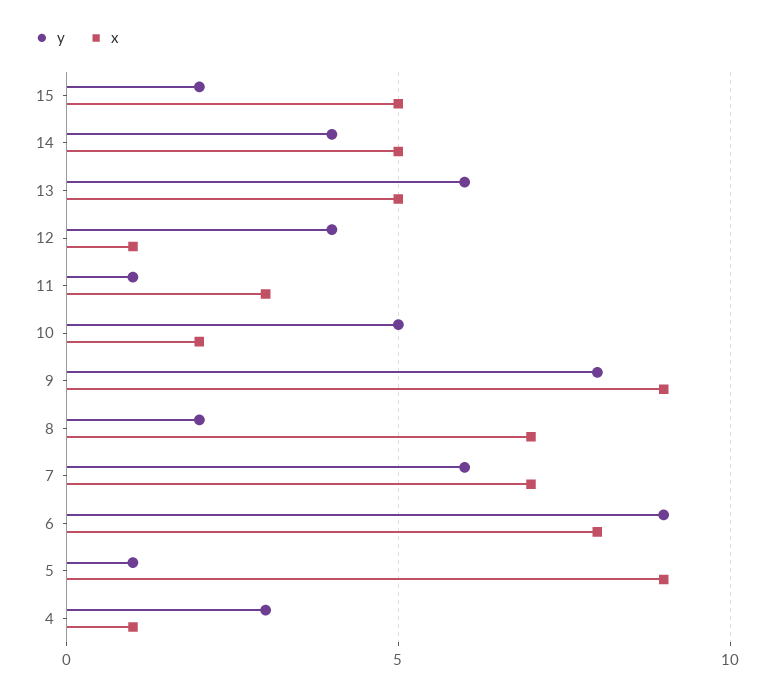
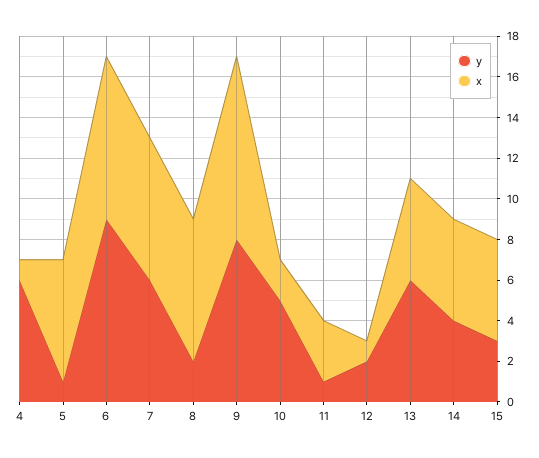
y, 15: 2 -> 3
y, 12: 4 -> 2
x, 5: 9 -> 6
y, 4: 3 -> 6

